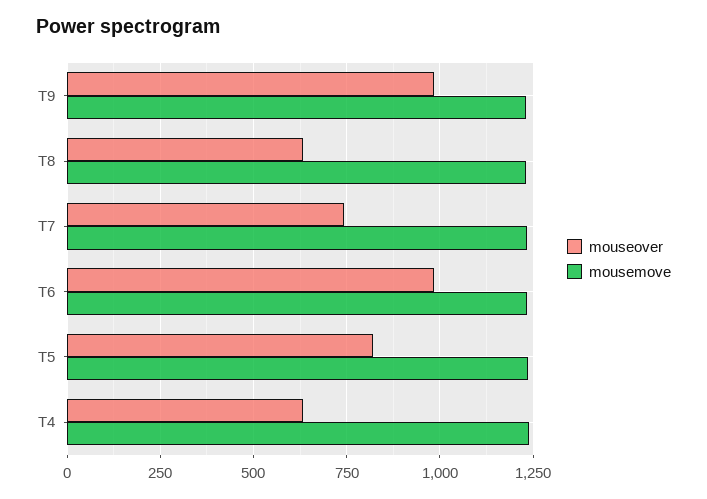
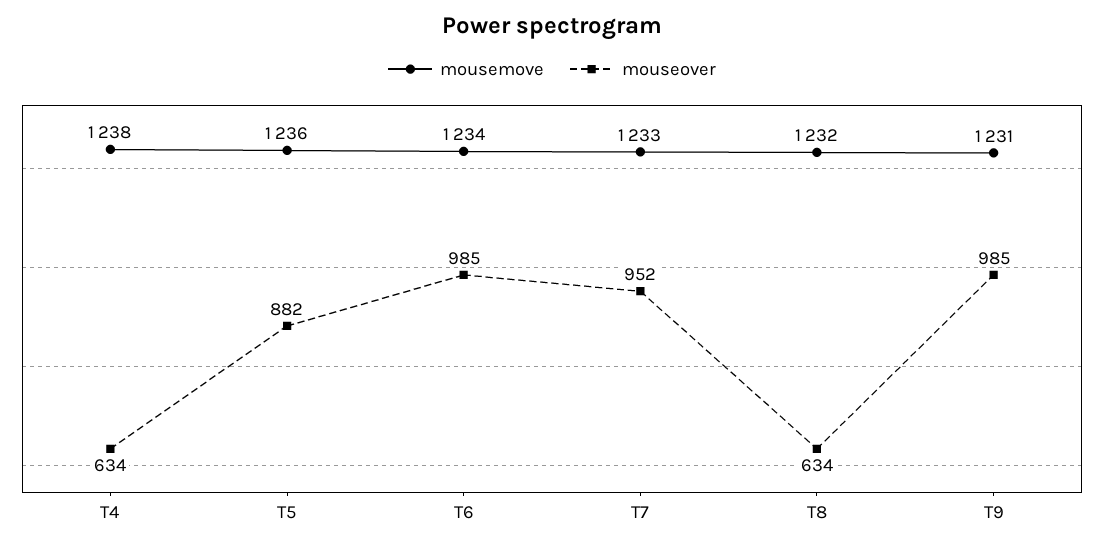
mouseover, T7: 750 -> 952
mouseover, T5: 825 -> 882

